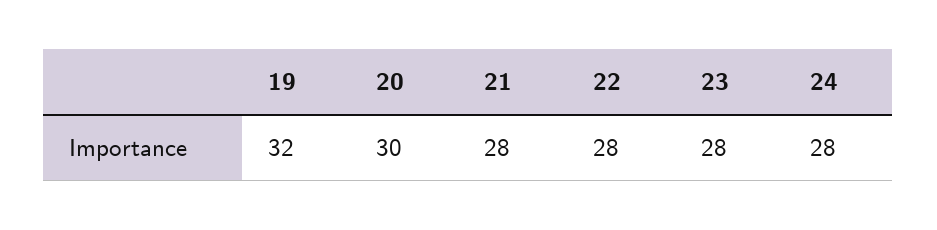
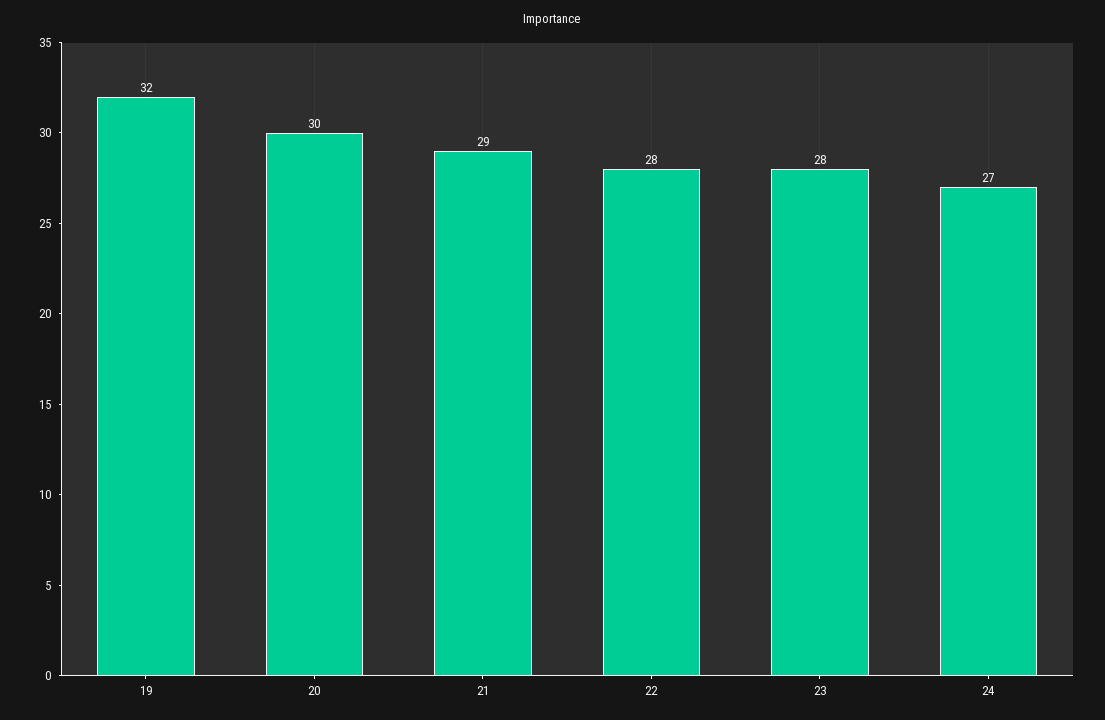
21: 28 -> 29
24: 28 -> 27

